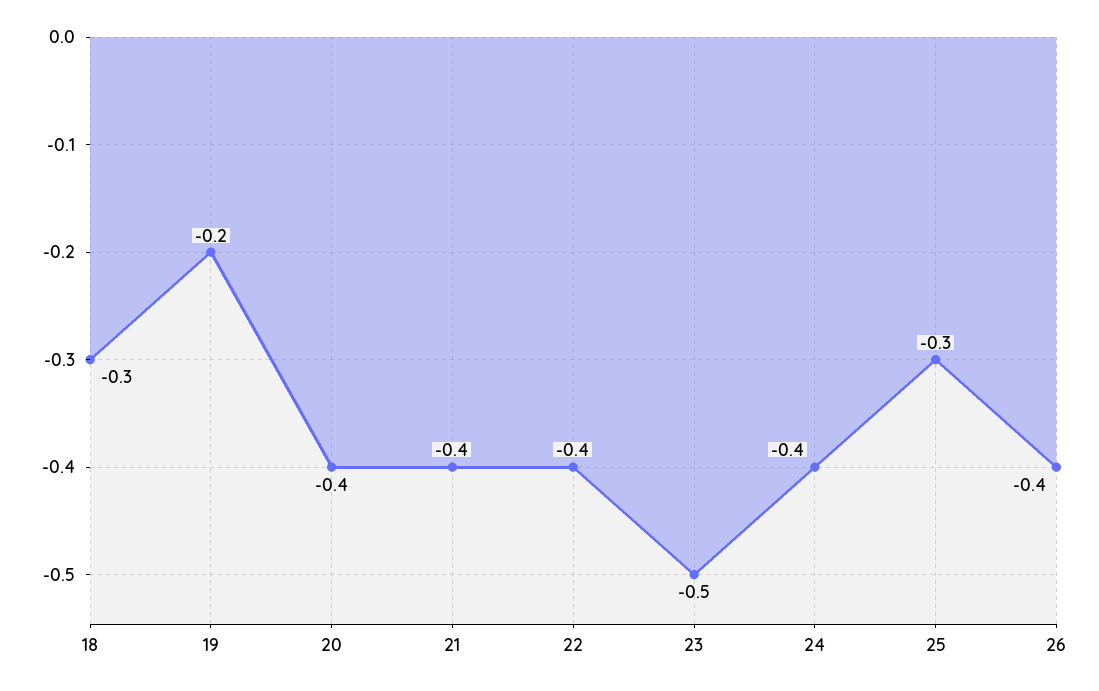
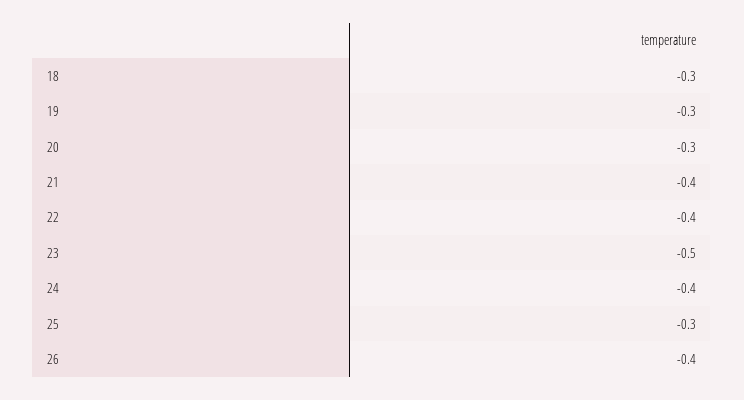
19: -0.2 -> -0.3
20: -0.4 -> -0.3

